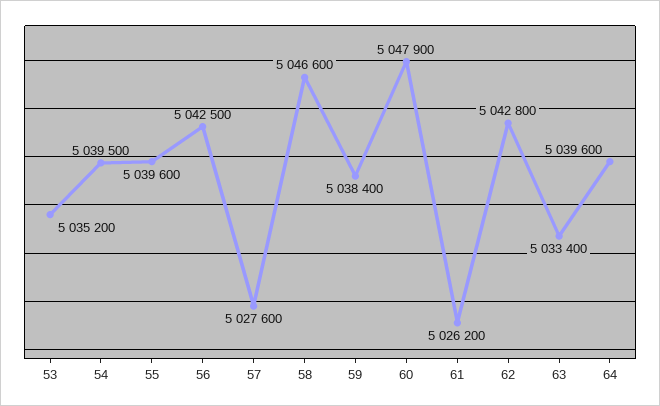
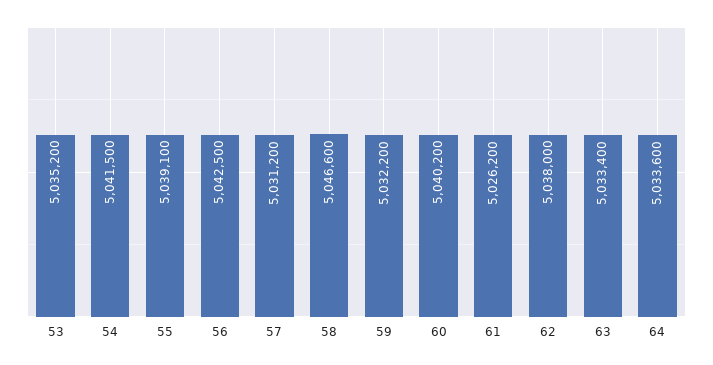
54: 5039500 -> 5041500
55: 5039600 -> 5039100
57: 5027600 -> 5031200
59: 5038400 -> 5032200
60: 5047900 -> 5040200
62: 5042800 -> 5038000
64: 5039600 -> 5033600

